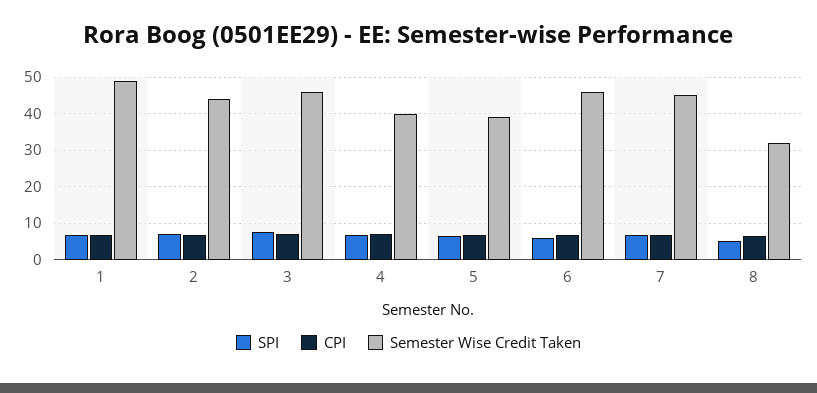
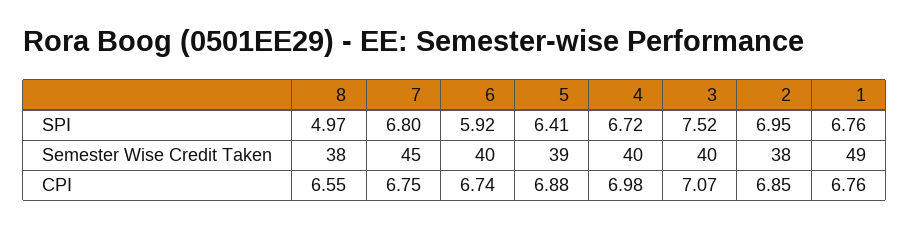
Semester Wise Credit Taken, 2: 44 -> 38
Semester Wise Credit Taken, 3: 46 -> 40
Semester Wise Credit Taken, 6: 46 -> 40
Semester Wise Credit Taken, 8: 32 -> 38

